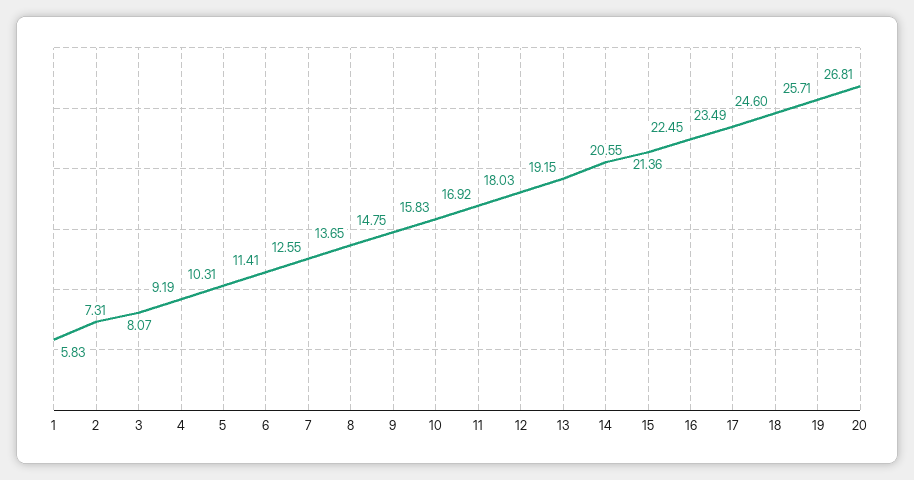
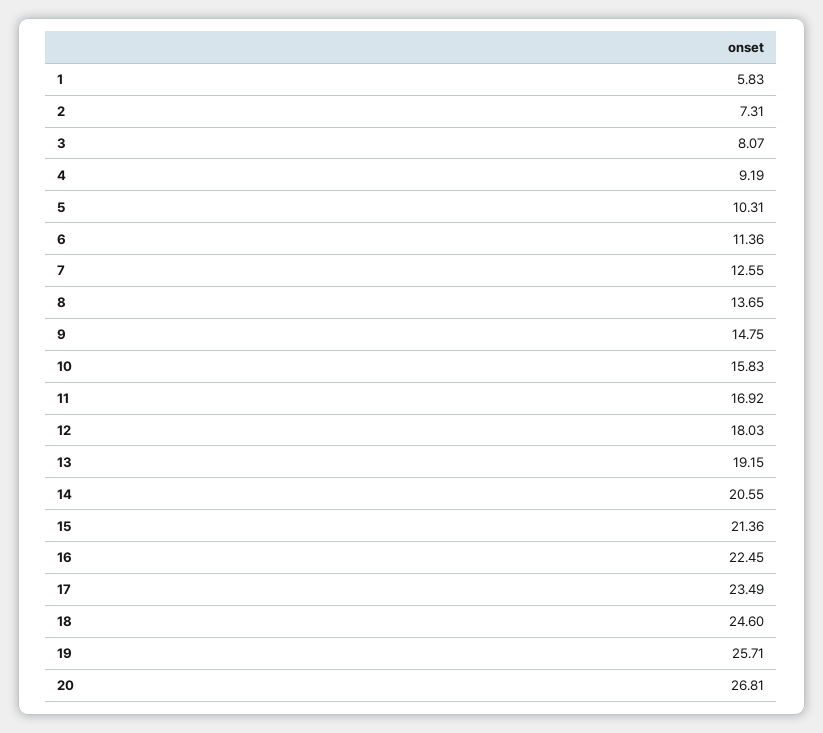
6: 11.41 -> 11.36

